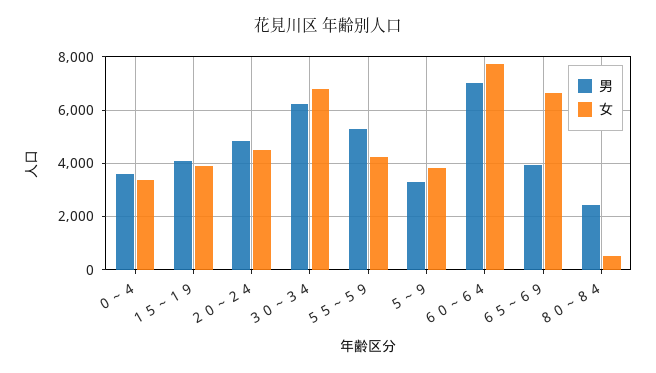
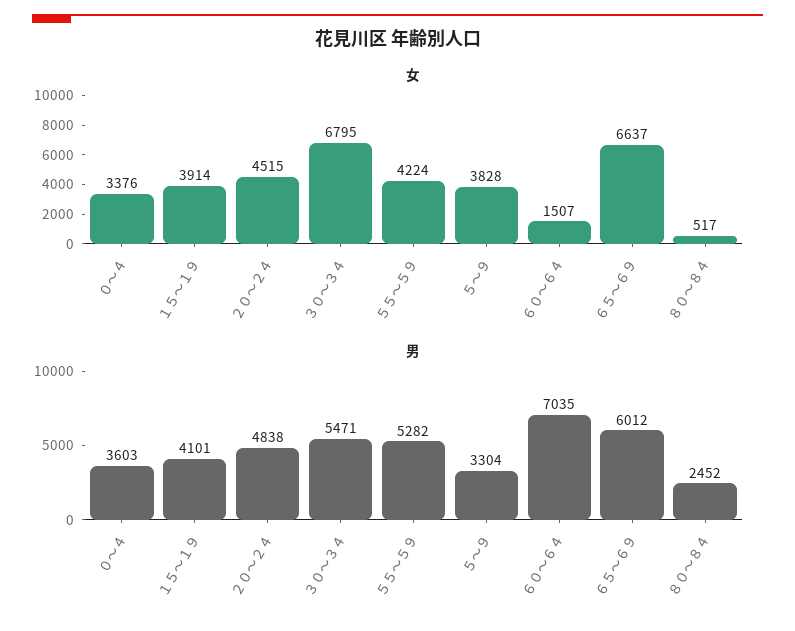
男, ３０～３４: 6250 -> 5471
女, ６０～６４: 7750 -> 1507
男, ６５～６９: 4000 -> 6012

